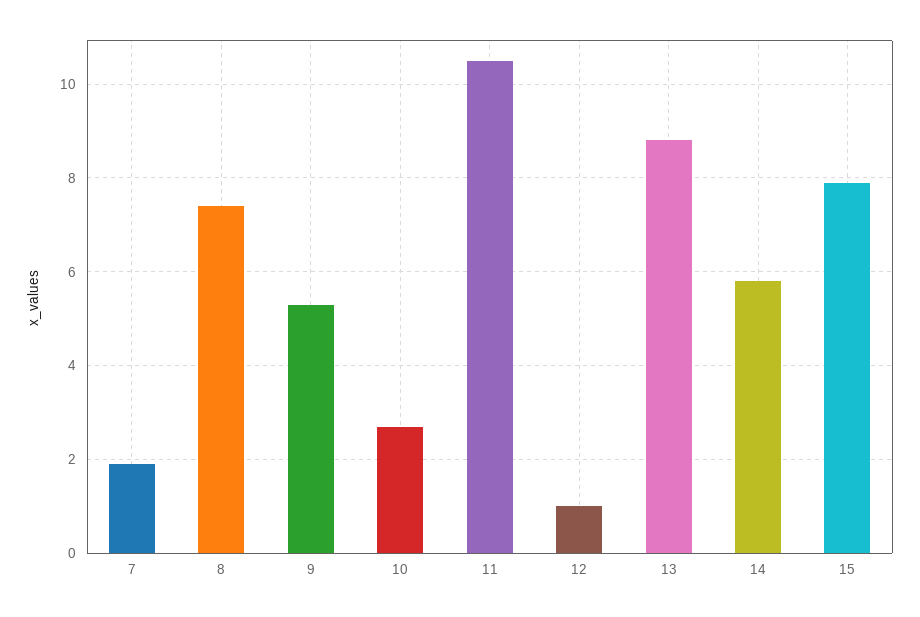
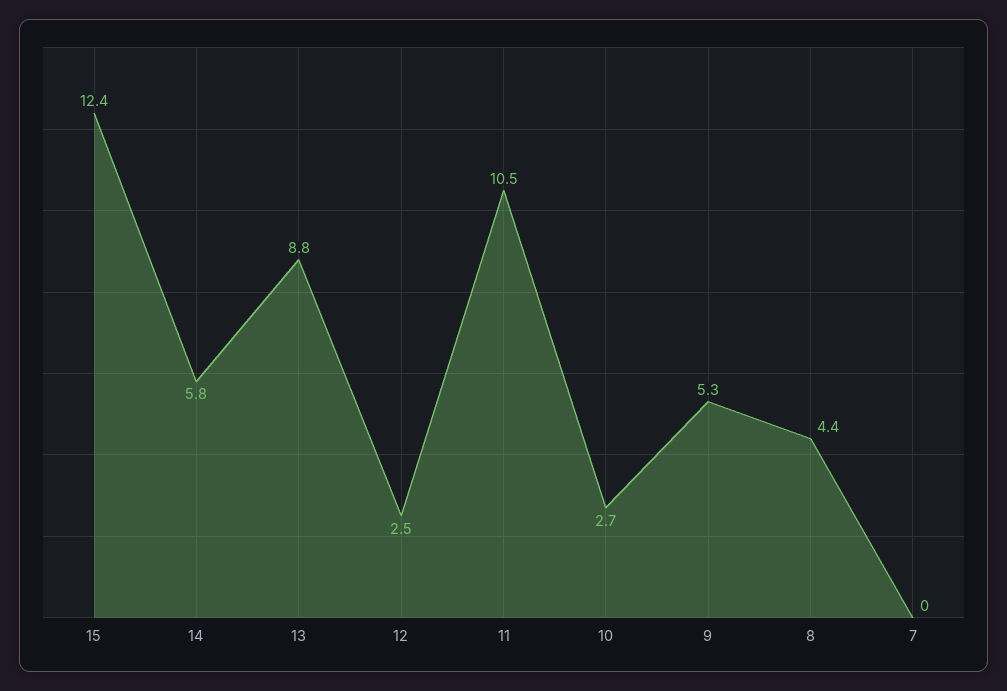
7: 2 -> 0
8: 7.5 -> 4.4
12: 1 -> 2.5
15: 8 -> 12.4

